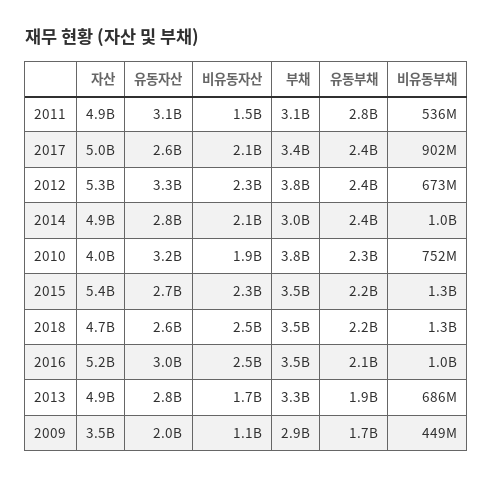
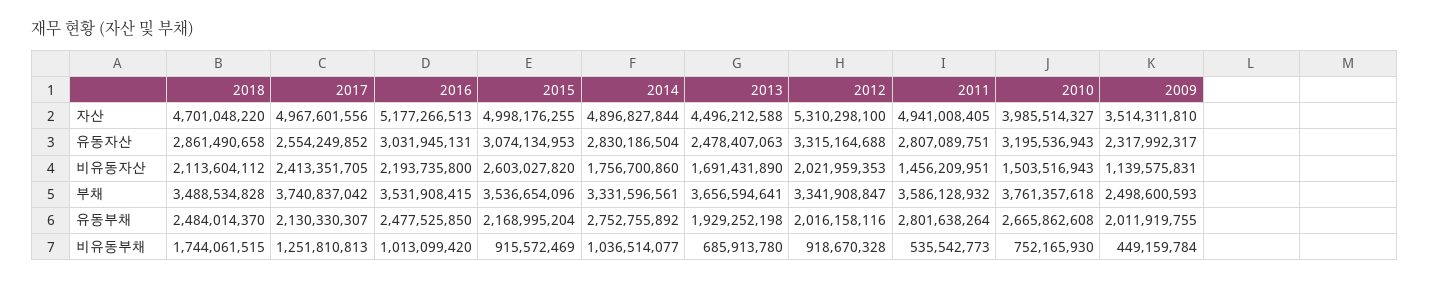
유동자산, 2011: 3100000000 -> 2807089751
부채, 2011: 3100000000 -> 3586128932
비유동자산, 2017: 2100000000 -> 2413351705
부채, 2017: 3400000000 -> 3740837042
유동부채, 2017: 2400000000 -> 2130330307
비유동부채, 2017: 902000000 -> 1251810813
비유동자산, 2012: 2300000000 -> 2021959353
부채, 2012: 3800000000 -> 3341908847
유동부채, 2012: 2400000000 -> 2016158116
비유동부채, 2012: 673000000 -> 918670328
비유동자산, 2014: 2100000000 -> 1756700860
부채, 2014: 3000000000 -> 3331596561
유동부채, 2014: 2400000000 -> 2752755892
비유동자산, 2010: 1900000000 -> 1503516943
유동부채, 2010: 2300000000 -> 2665862608
자산, 2015: 5400000000 -> 4998176255
유동자산, 2015: 2700000000 -> 3074134953
비유동자산, 2015: 2300000000 -> 2603027820
비유동부채, 2015: 1300000000 -> 915572469
유동자산, 2018: 2600000000 -> 2861490658
비유동자산, 2018: 2500000000 -> 2113604112
유동부채, 2018: 2200000000 -> 2484014370
비유동부채, 2018: 1300000000 -> 1744061515
비유동자산, 2016: 2500000000 -> 2193735800
유동부채, 2016: 2100000000 -> 2477525850
자산, 2013: 4900000000 -> 4496212588
유동자산, 2013: 2800000000 -> 2478407063
부채, 2013: 3300000000 -> 3656594641
유동자산, 2009: 2000000000 -> 2317992317
부채, 2009: 2900000000 -> 2498600593
유동부채, 2009: 1700000000 -> 2011919755

